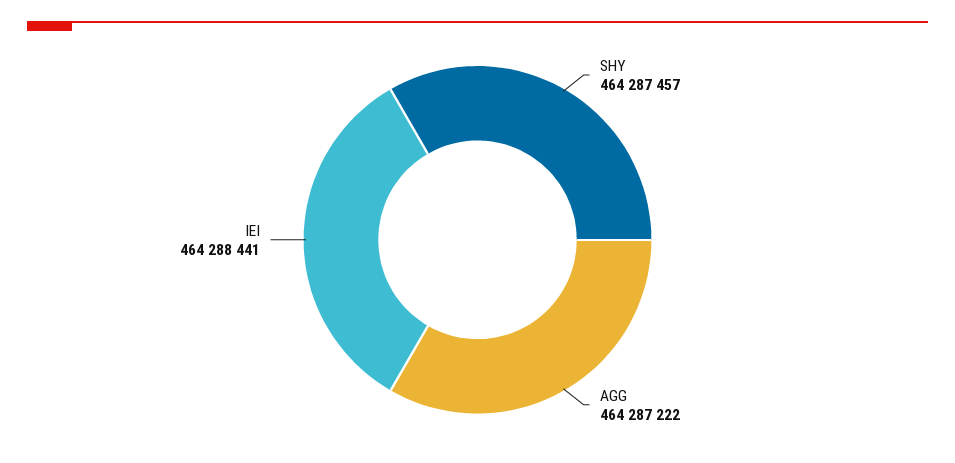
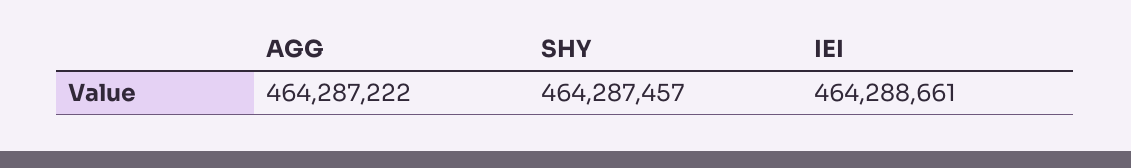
IEI: 464288441 -> 464288661

